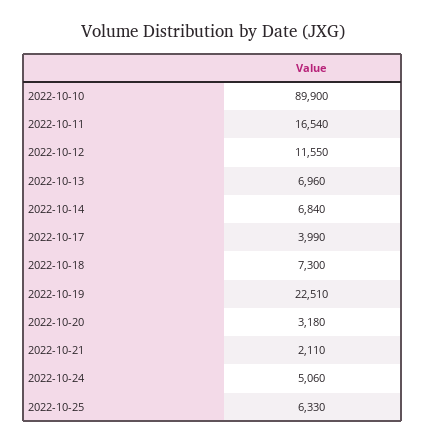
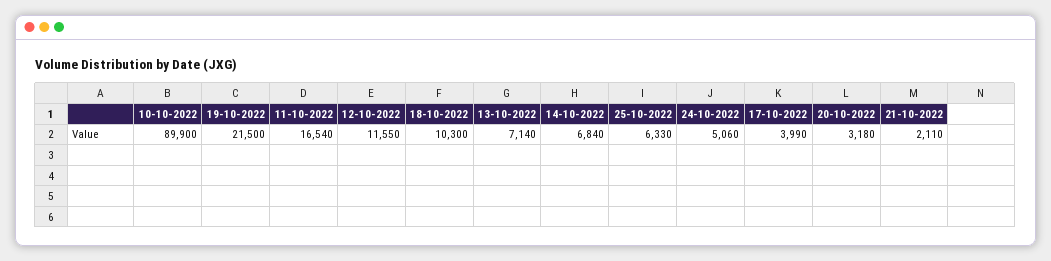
2022-10-13: 6960 -> 7140
2022-10-18: 7300 -> 10300
2022-10-19: 22510 -> 21500

